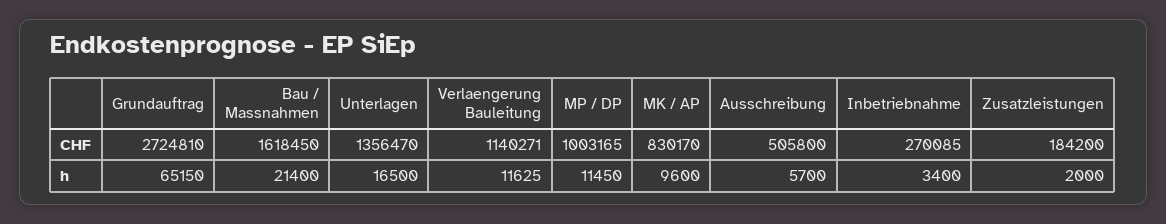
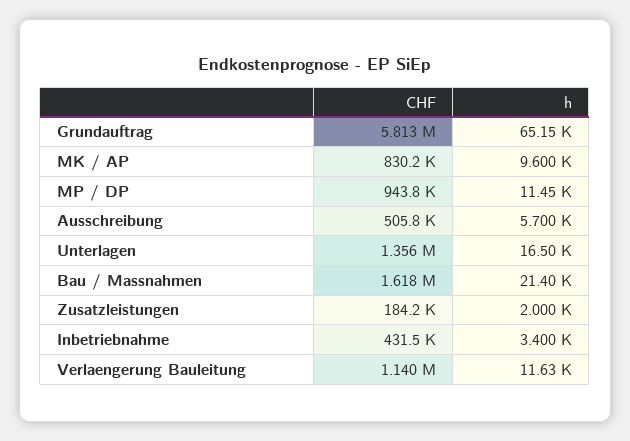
Grundauftrag, CHF: 2724810 -> 5813000
MP / DP, CHF: 1003165 -> 943800
Inbetriebnahme, CHF: 270085 -> 431500

